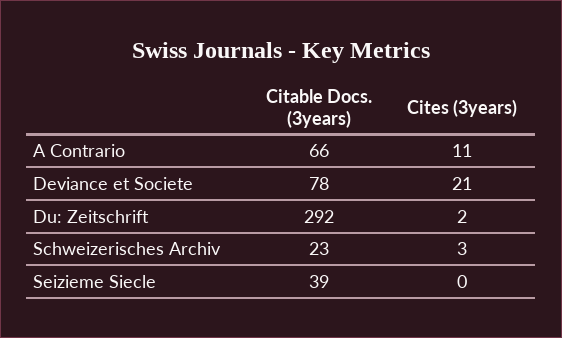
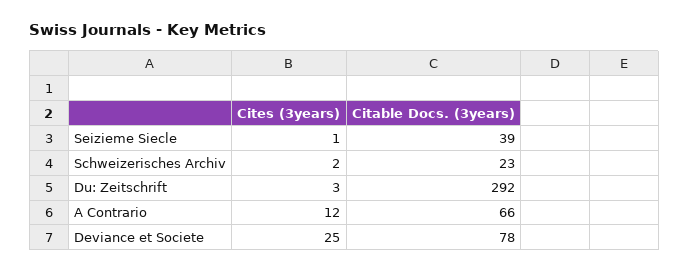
Cites (3years), A Contrario: 11 -> 12
Cites (3years), Deviance et Societe: 21 -> 25
Cites (3years), Du: Zeitschrift: 2 -> 3
Cites (3years), Schweizerisches Archiv: 3 -> 2
Cites (3years), Seizieme Siecle: 0 -> 1

